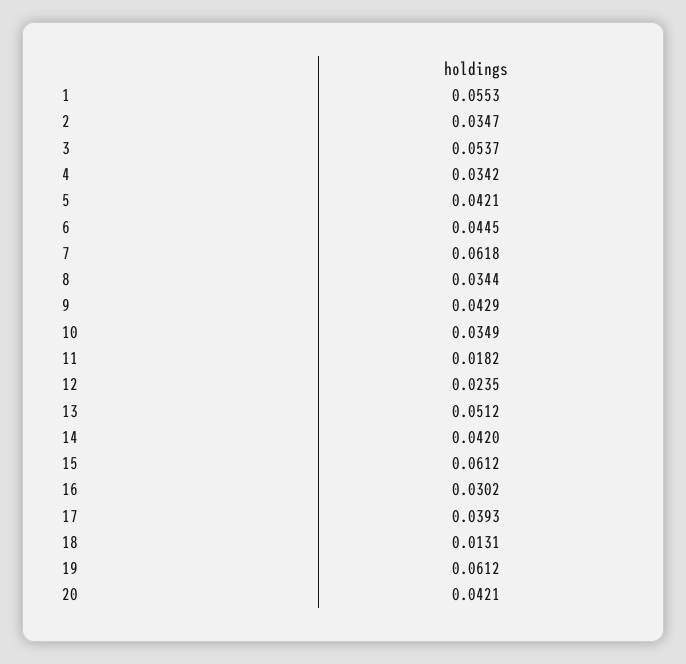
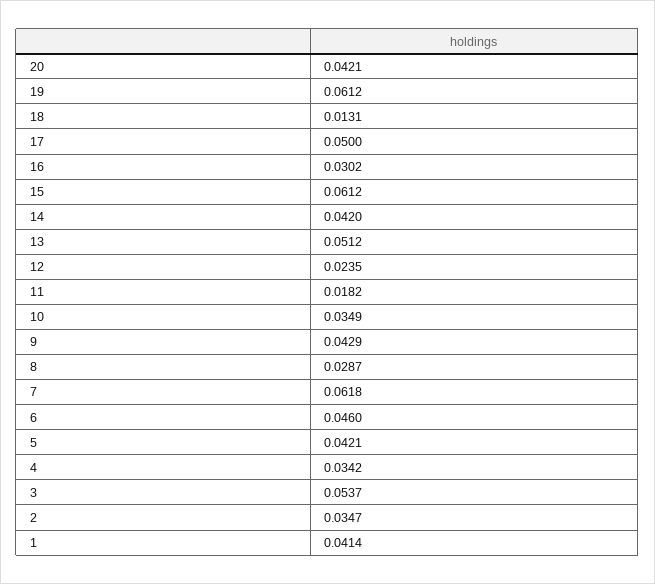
1: 0.0553 -> 0.0414
6: 0.0445 -> 0.046
8: 0.0344 -> 0.0287
17: 0.0393 -> 0.05

